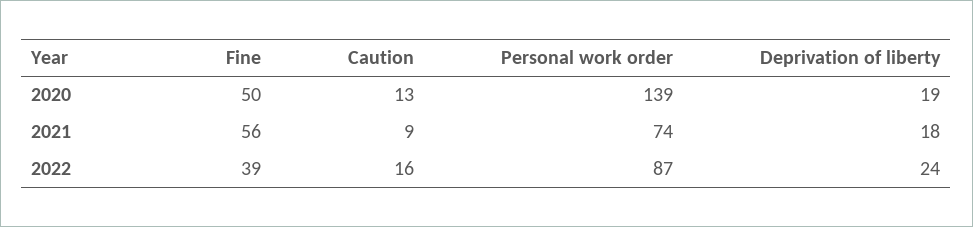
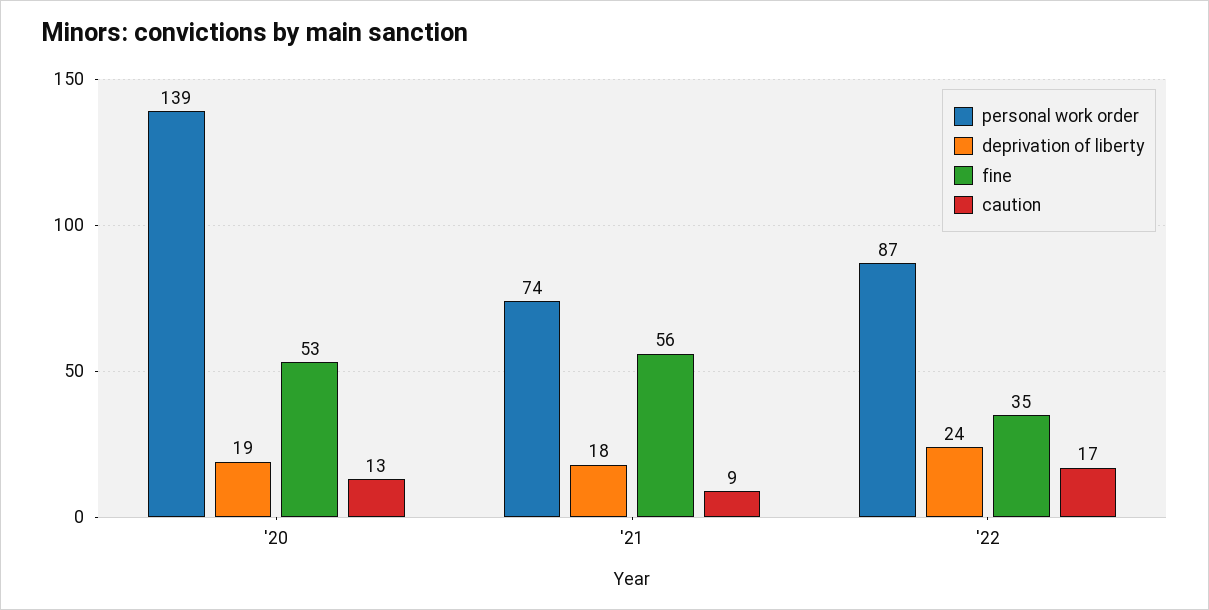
Fine, 2020: 50 -> 53
Fine, 2022: 39 -> 35
Caution, 2022: 16 -> 17

